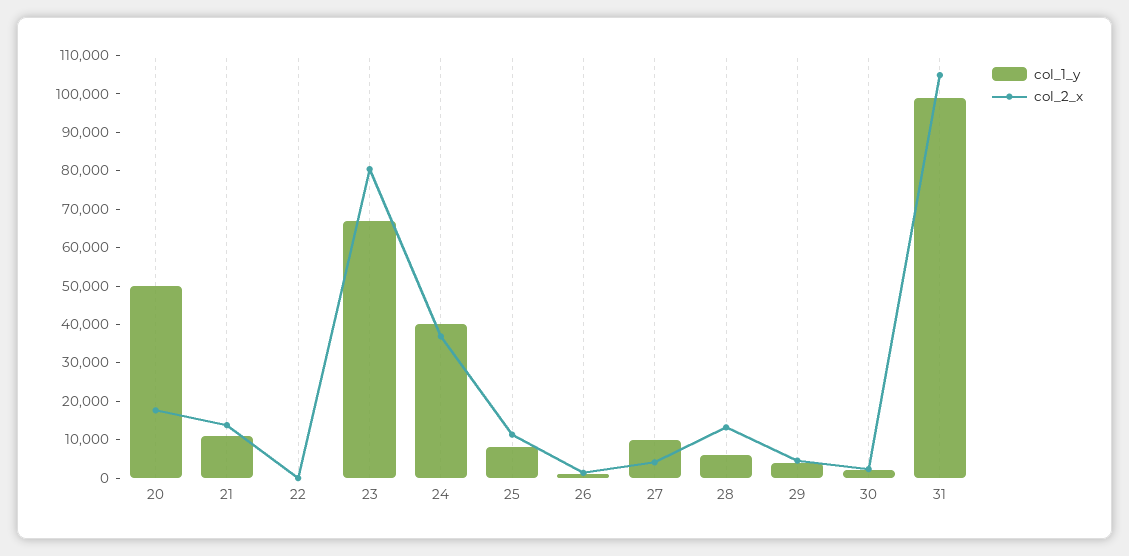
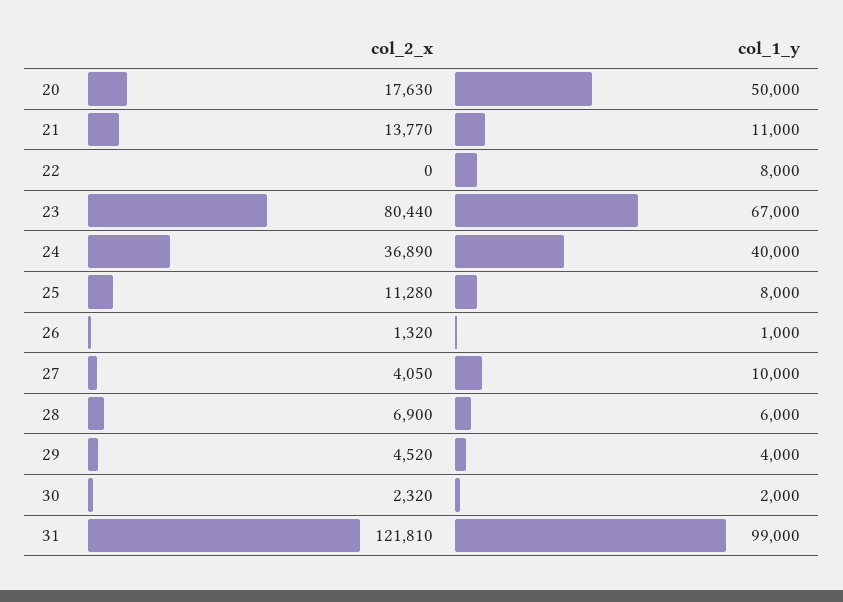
col_1_y, 22: 0 -> 8000
col_2_x, 28: 12500 -> 6900
col_2_x, 31: 105000 -> 121810

